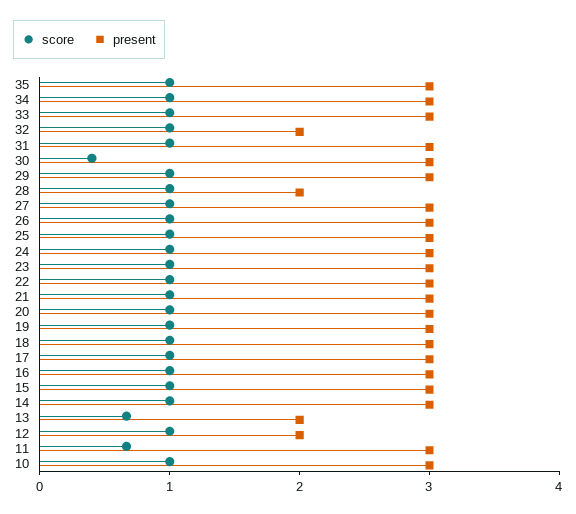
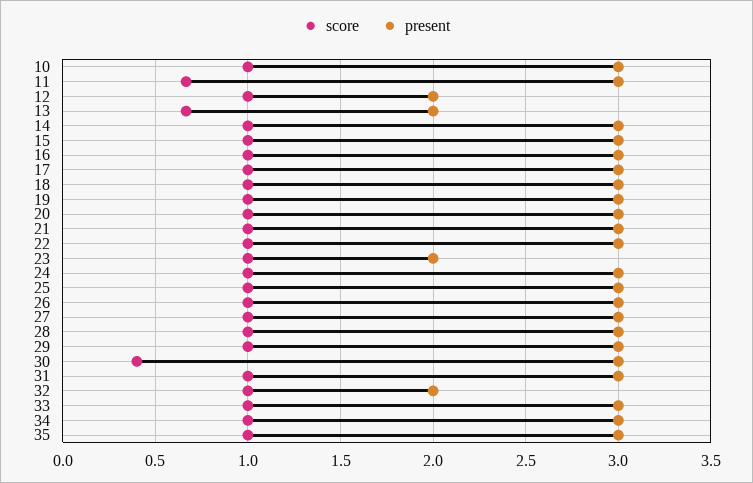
present, 28: 2 -> 3
present, 23: 3 -> 2

